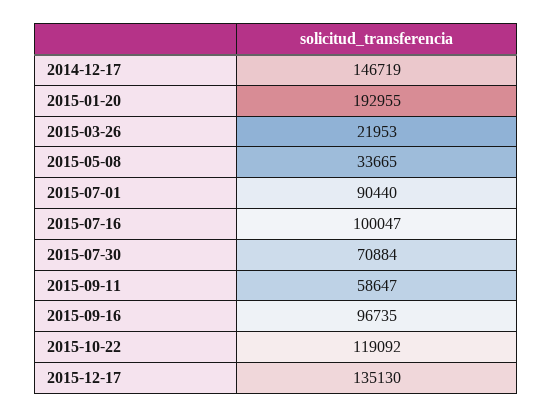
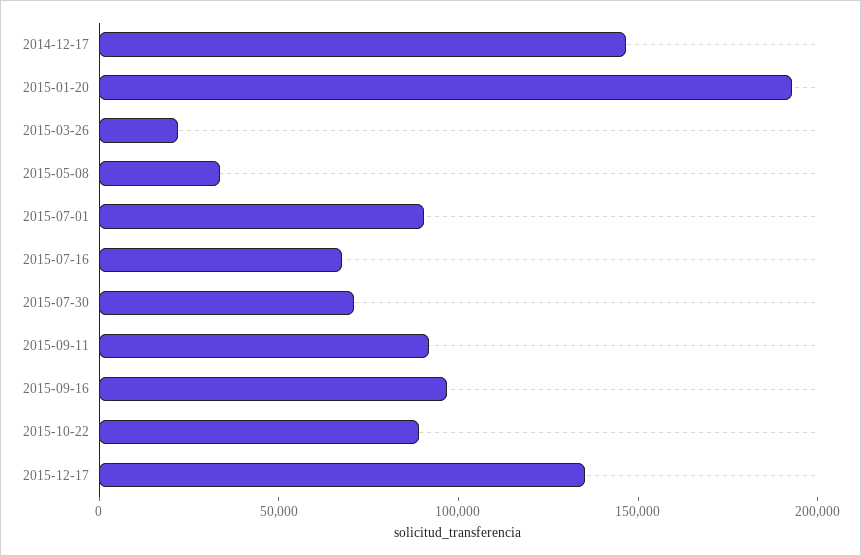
2015-07-16: 100047 -> 70000
2015-09-11: 58647 -> 90000
2015-10-22: 119092 -> 90000

